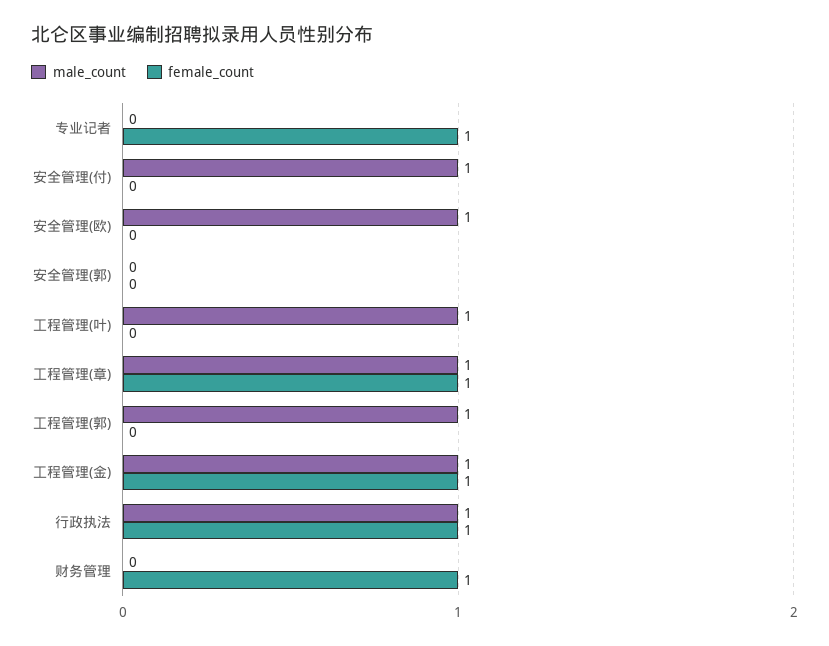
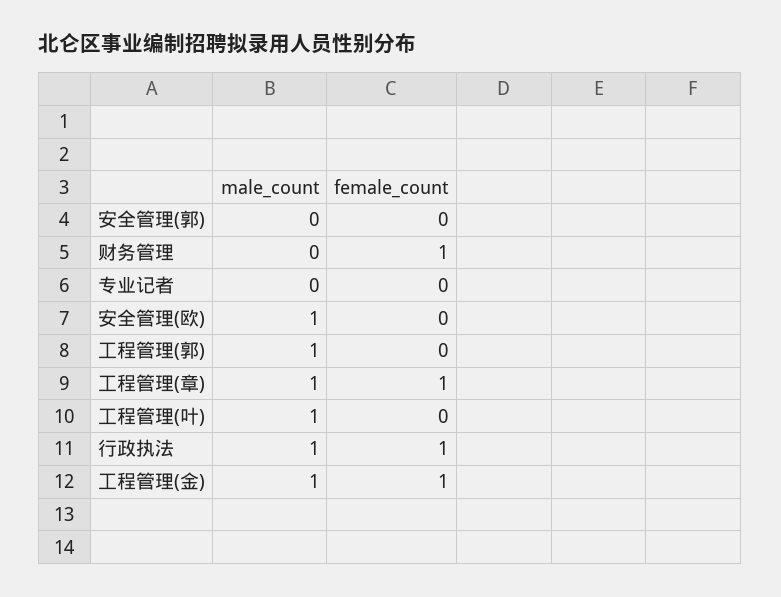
female_count, 专业记者: 1 -> 0
male_count, 安全管理(付): 1 -> none
female_count, 安全管理(付): 0 -> none

